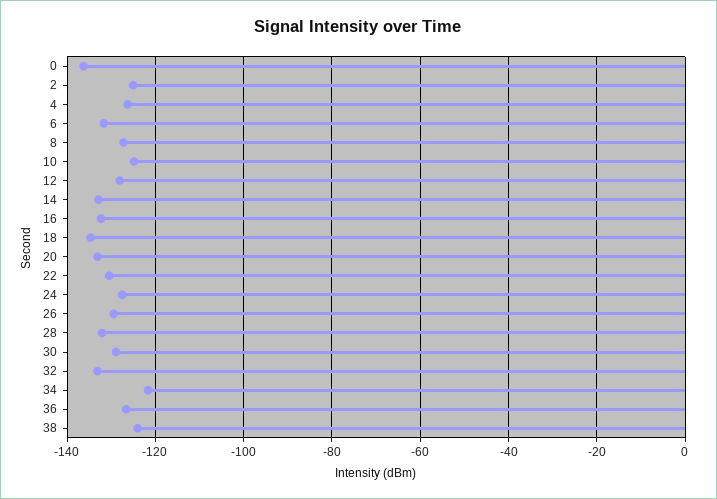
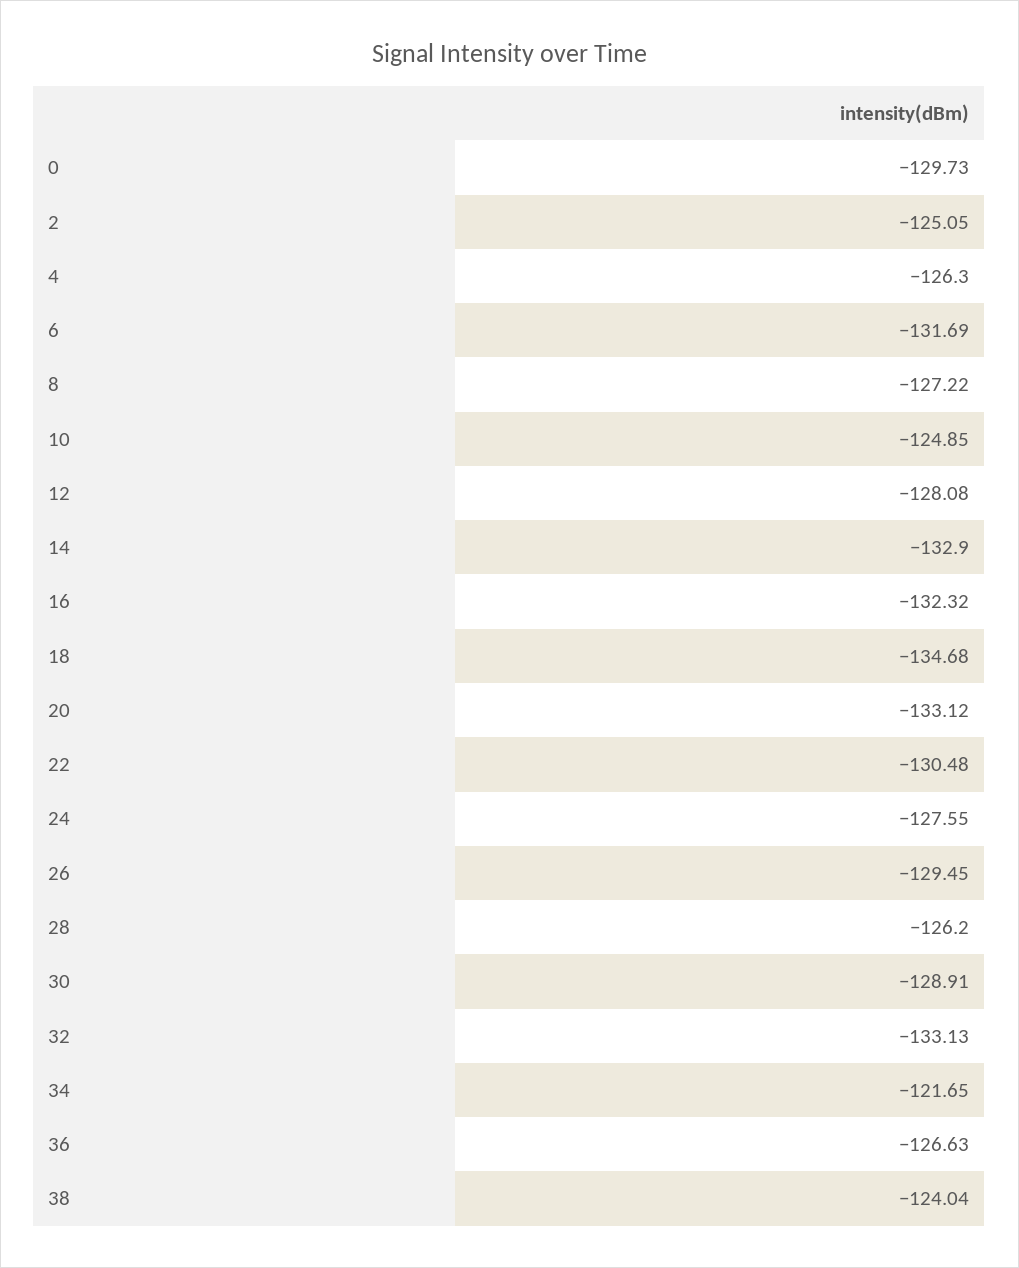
0: -136 -> -129.73
28: -132 -> -126.2

